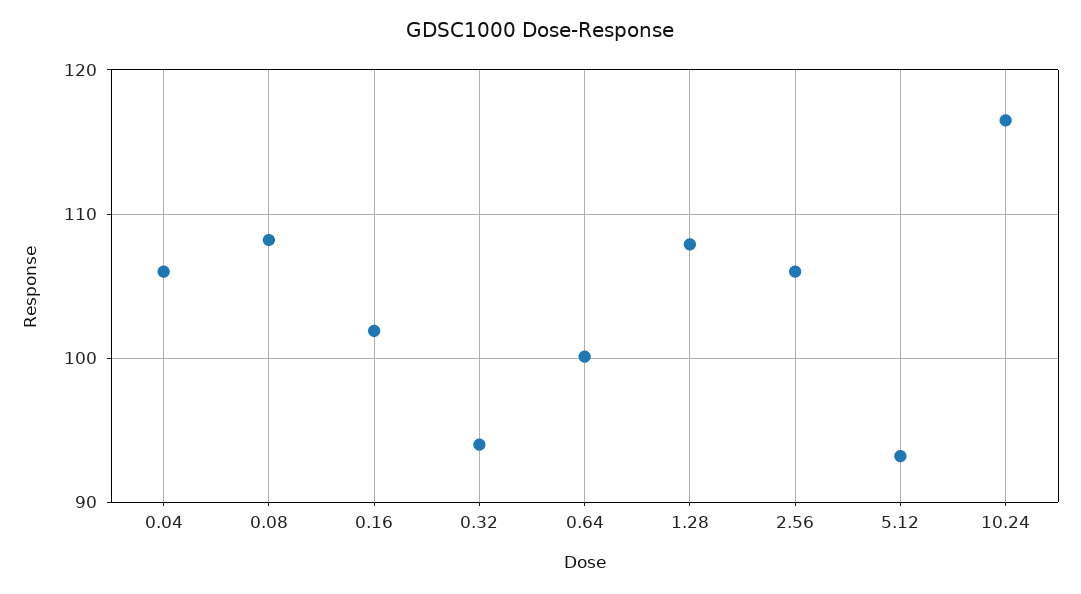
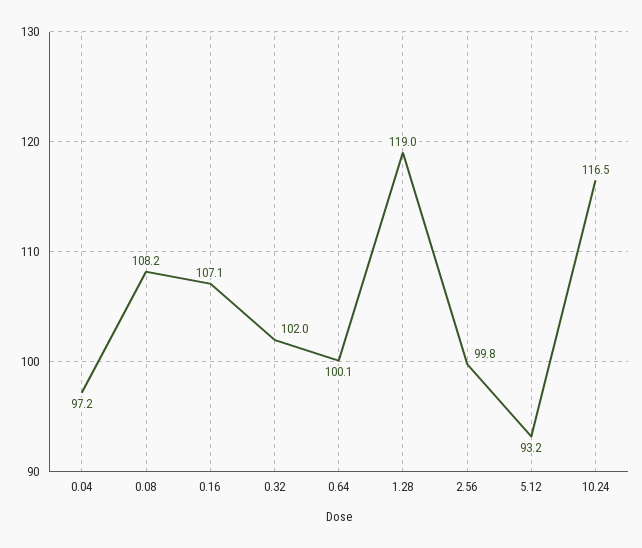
0.04: 106 -> 97.2
0.16: 102 -> 107.1
0.32: 94 -> 102
1.28: 108 -> 119
2.56: 106 -> 99.8

